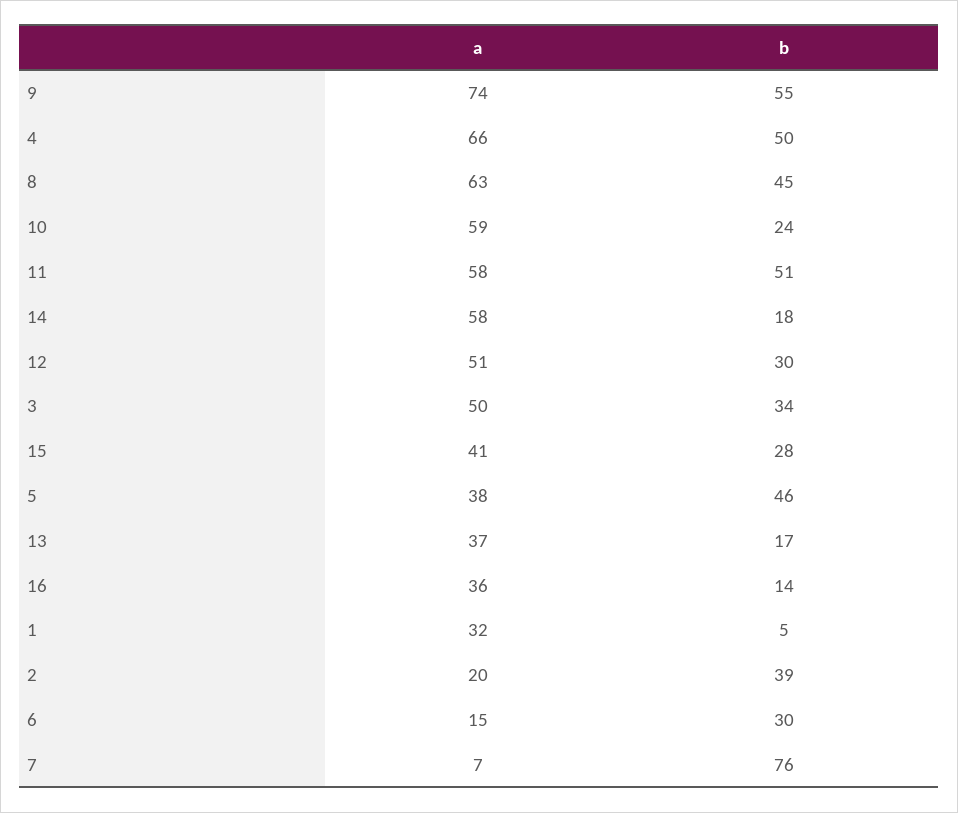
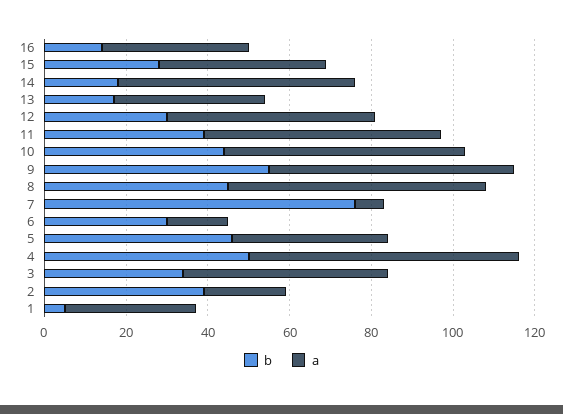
a, 9: 74 -> 60
b, 10: 24 -> 45
b, 11: 51 -> 40

